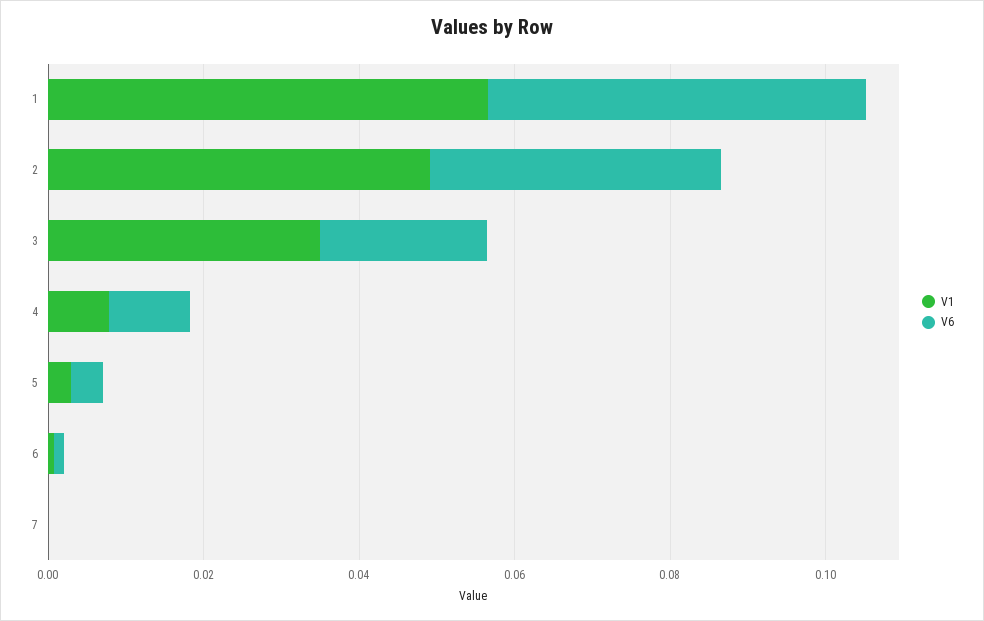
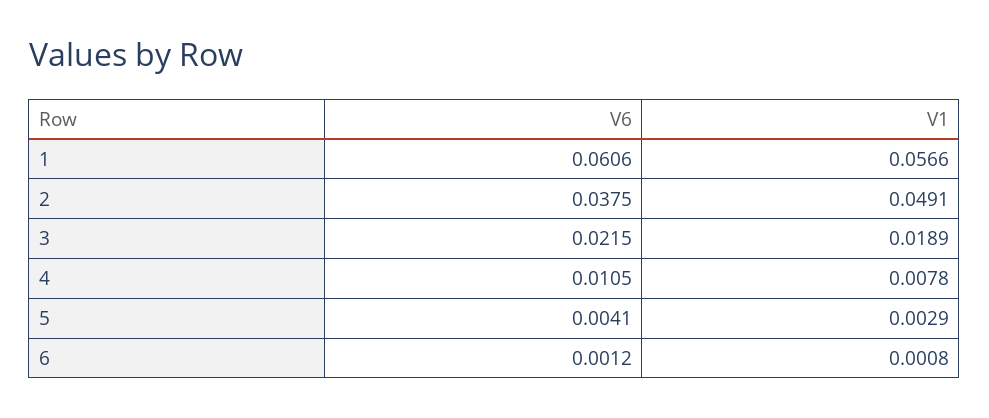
V6, 1: 0.05 -> 0.0606
V1, 3: 0.035 -> 0.0189
V1, 7: 0 -> none
V6, 7: 0 -> none

